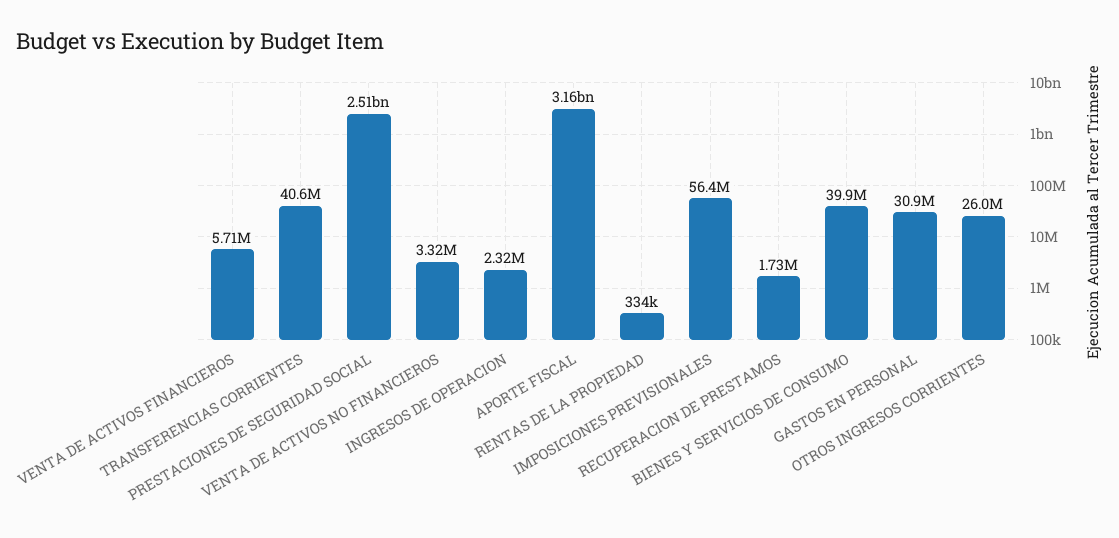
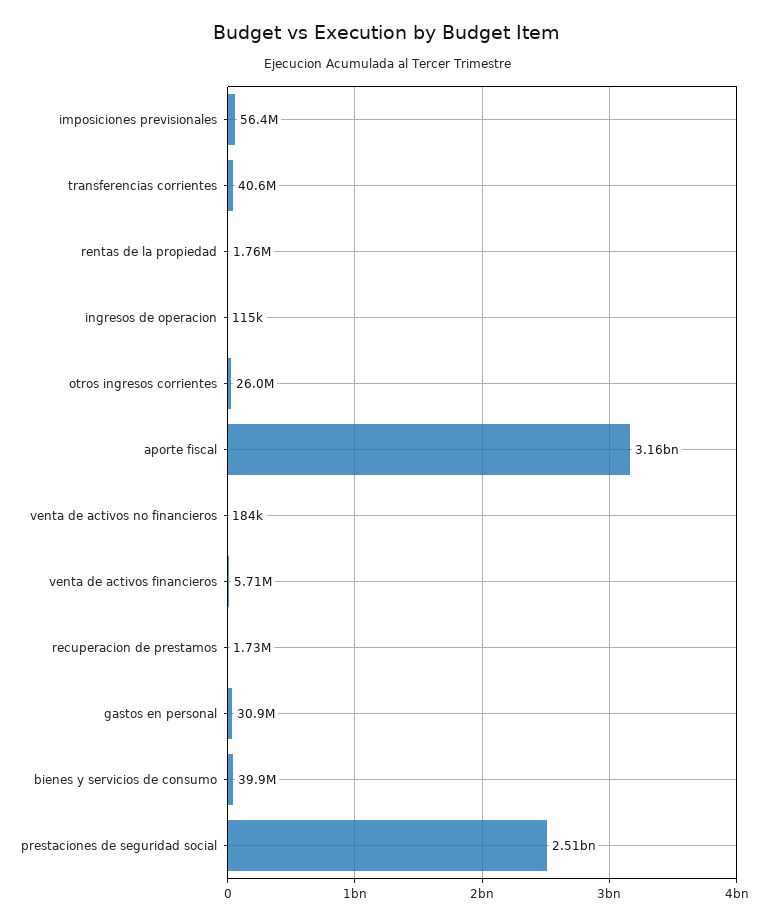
VENTA DE ACTIVOS NO FINANCIEROS: 3320000 -> 184000
INGRESOS DE OPERACION: 2320000 -> 115000
RENTAS DE LA PROPIEDAD: 334000 -> 1760000

